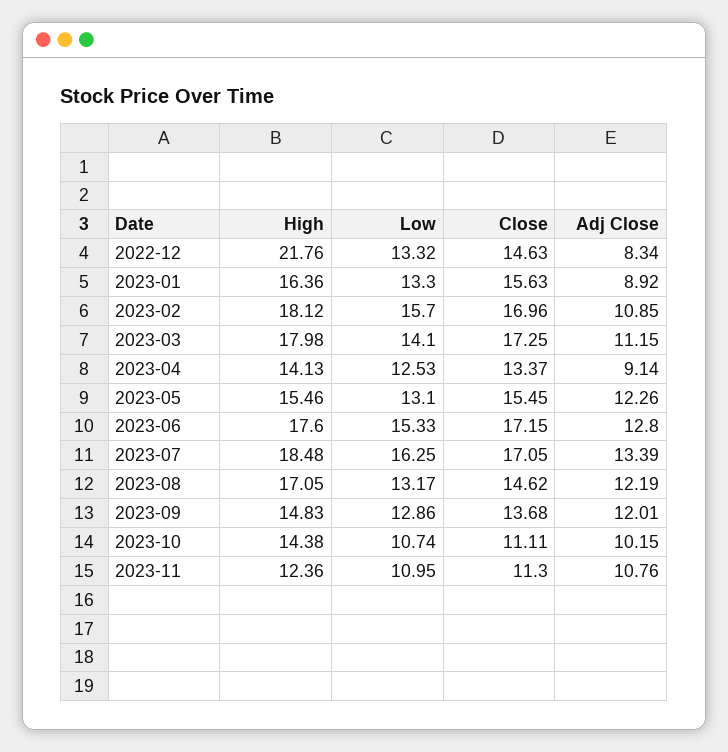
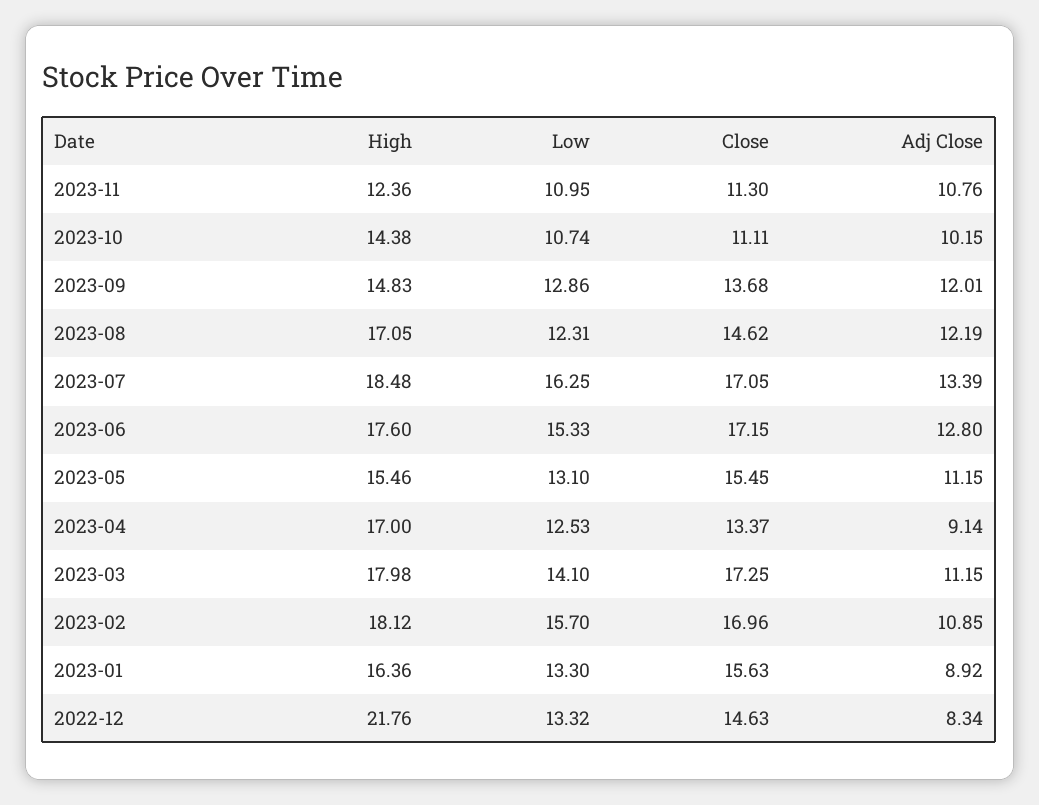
High, 2023-04: 14.13 -> 17
Adj Close, 2023-05: 12.26 -> 11.15
Low, 2023-08: 13.17 -> 12.31

